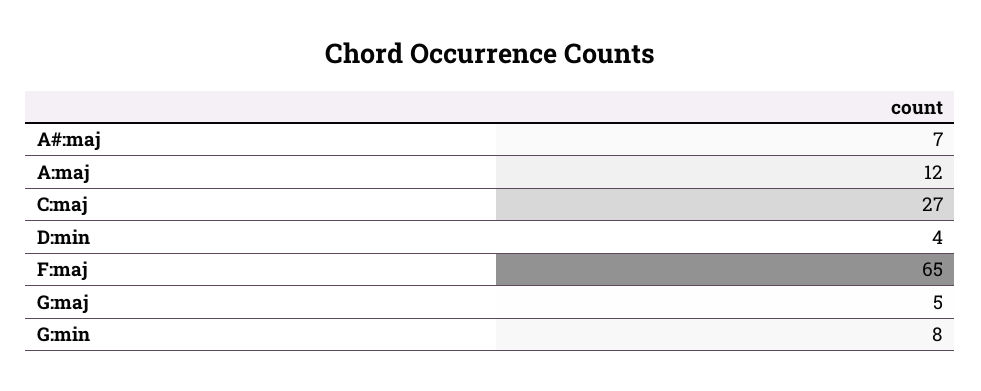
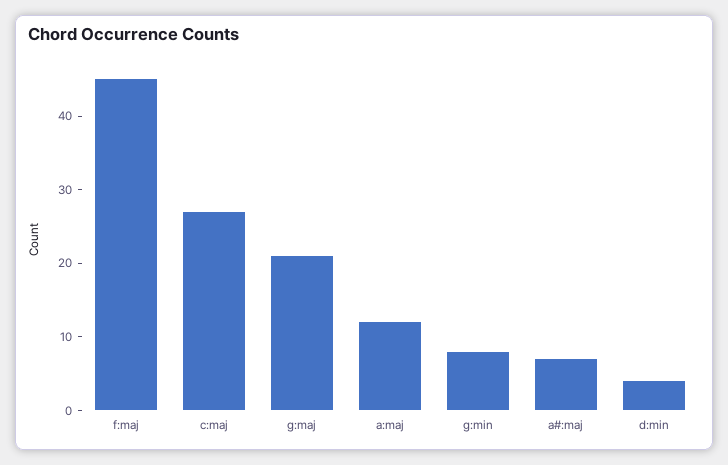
F:maj: 65 -> 45
G:maj: 5 -> 20

